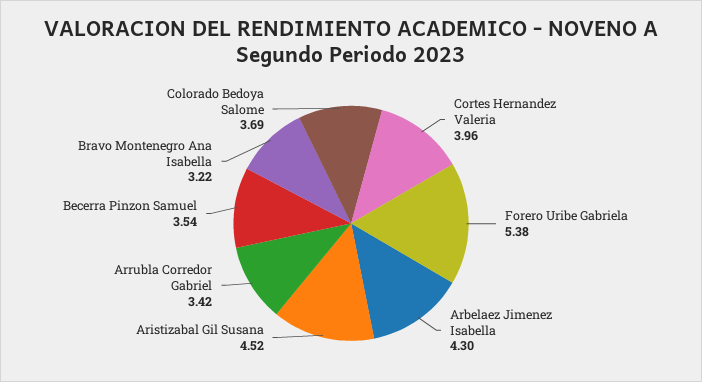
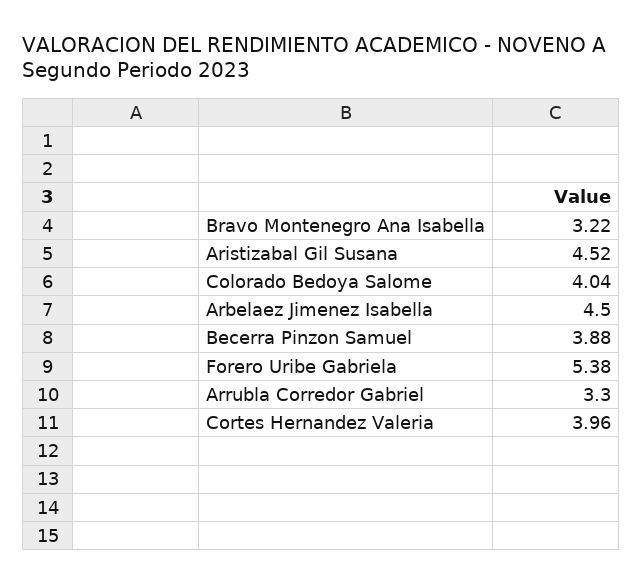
Arbelaez Jimenez Isabella: 4.3 -> 4.5
Arrubla Corredor Gabriel: 3.42 -> 3.3
Becerra Pinzon Samuel: 3.54 -> 3.88
Colorado Bedoya Salome: 3.69 -> 4.04

